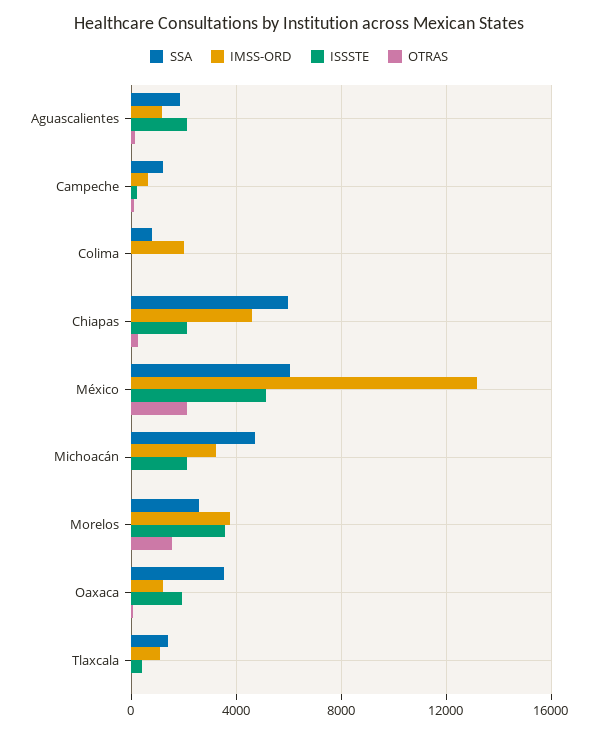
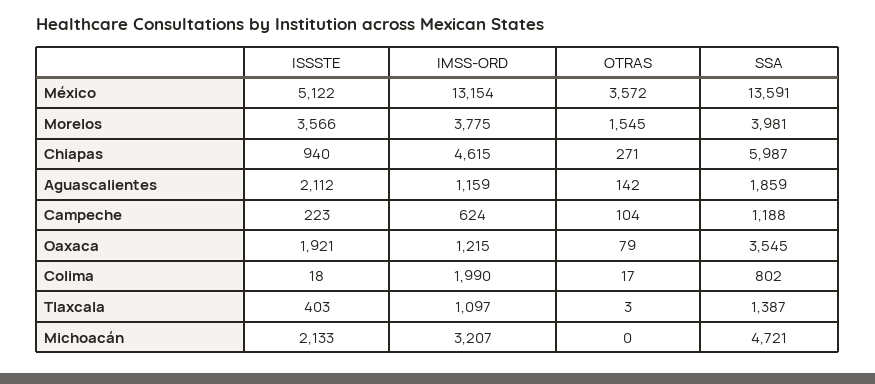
ISSSTE, Chiapas: 2000 -> 940
SSA, México: 6000 -> 13591
OTRAS, México: 2000 -> 3572
SSA, Morelos: 2500 -> 3981

